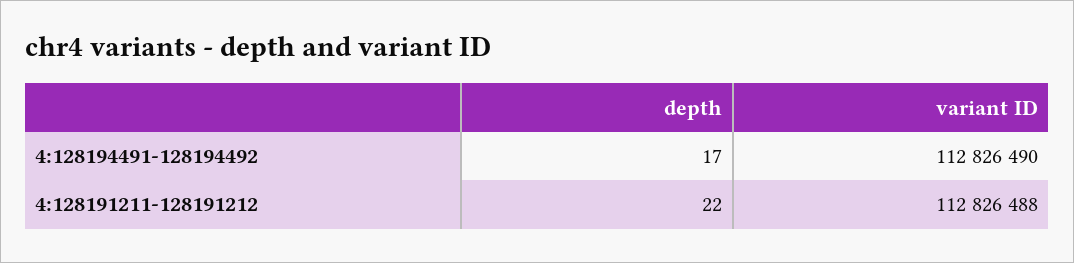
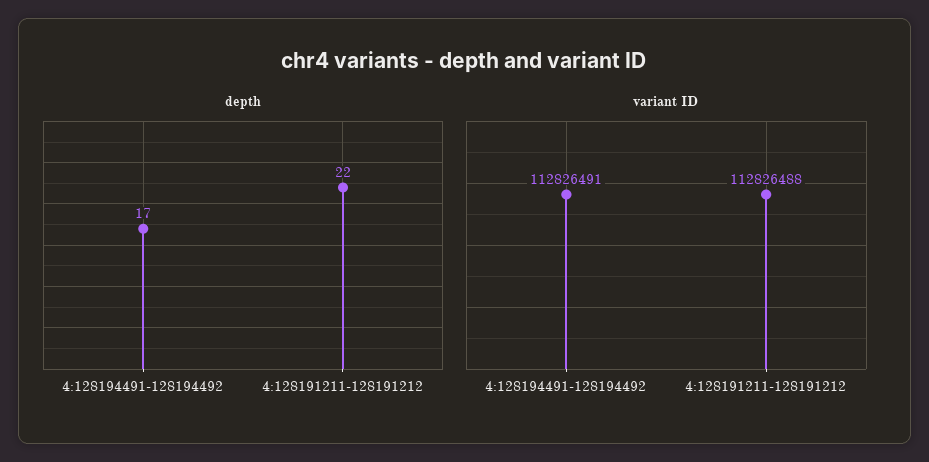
variant ID, 4:128194491-128194492: 112826490 -> 112826491

